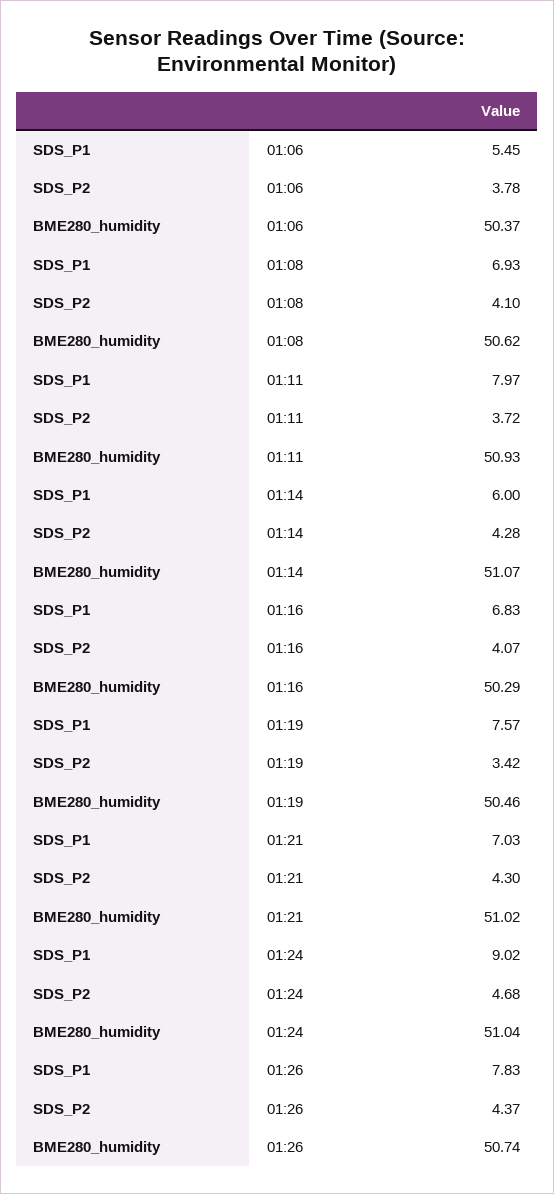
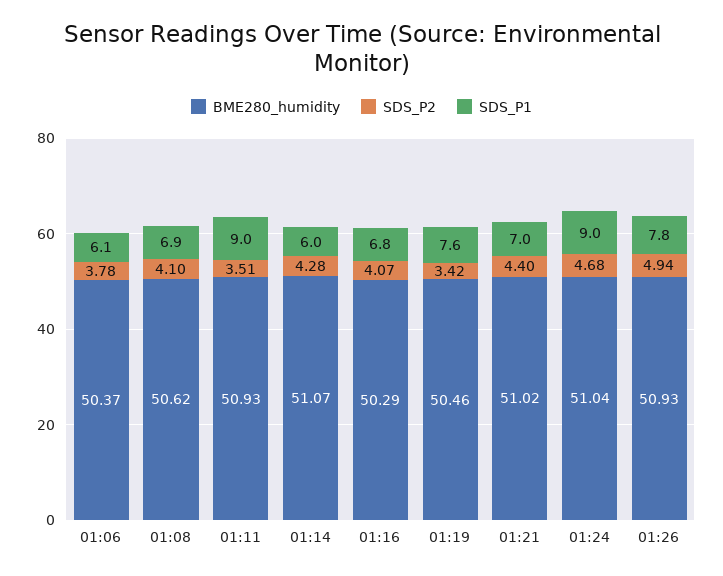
SDS_P1, 01:06: 5.45 -> 6.1
SDS_P1, 01:11: 7.97 -> 9
SDS_P2, 01:11: 3.72 -> 3.51
SDS_P2, 01:21: 4.3 -> 4.4
SDS_P2, 01:26: 4.37 -> 4.94
BME280_humidity, 01:26: 50.74 -> 50.93

